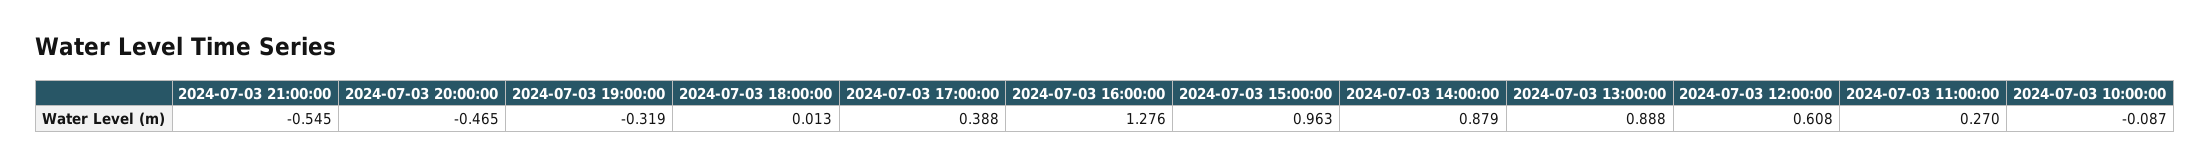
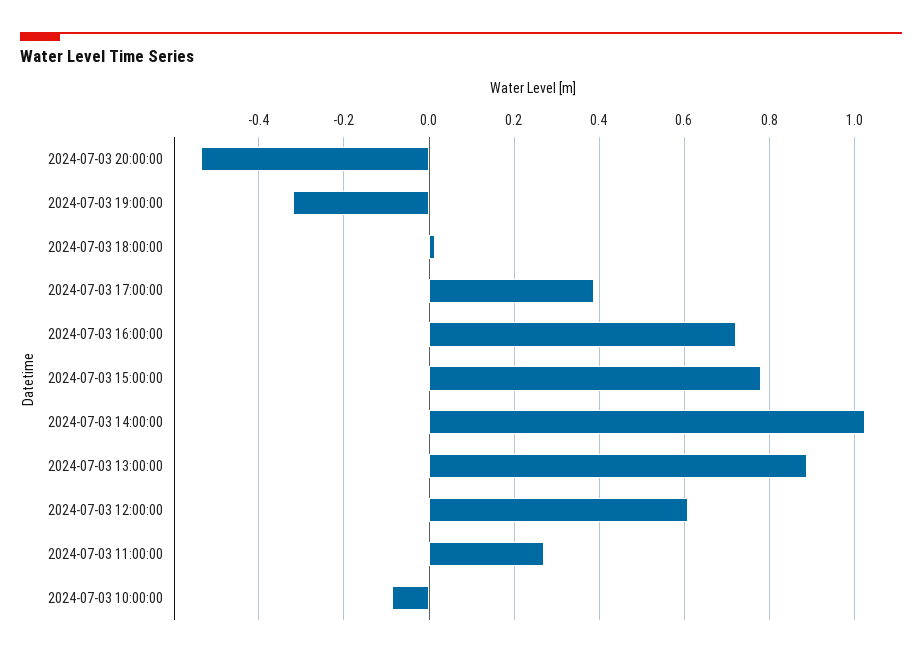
2024-07-03 21:00:00: -0.545 -> none
2024-07-03 20:00:00: -0.465 -> -0.54
2024-07-03 16:00:00: 1.276 -> 0.72
2024-07-03 15:00:00: 0.963 -> 0.78
2024-07-03 14:00:00: 0.879 -> 1.02

